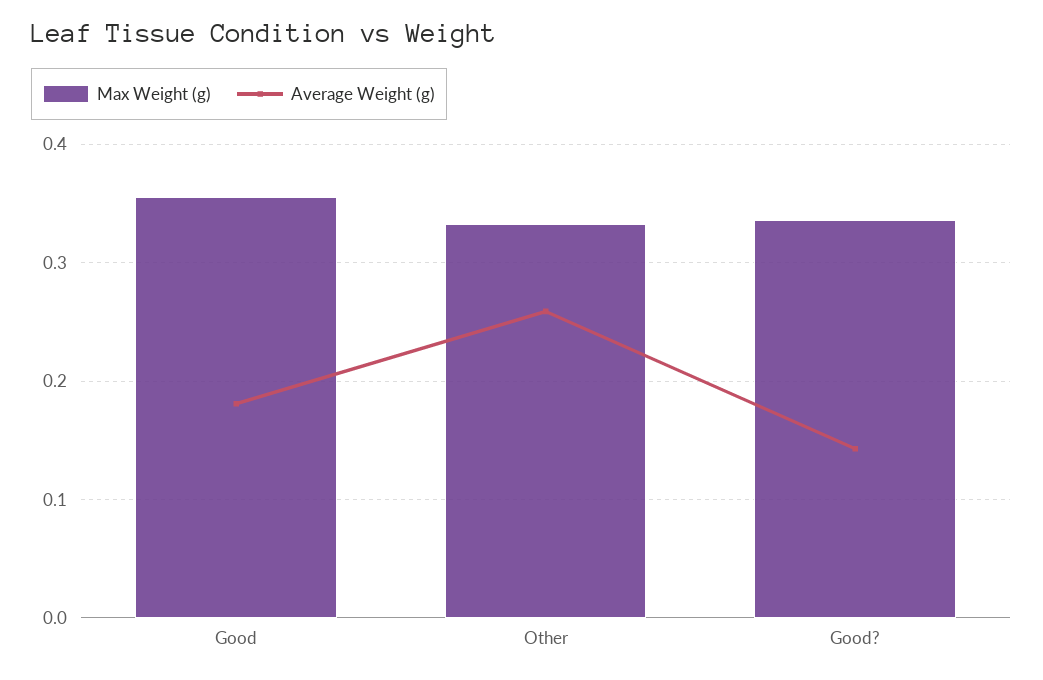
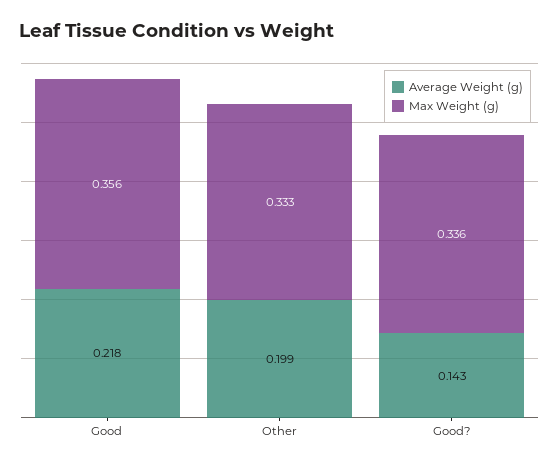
Average Weight (g), Good: 0.18 -> 0.218
Average Weight (g), Other: 0.26 -> 0.199

